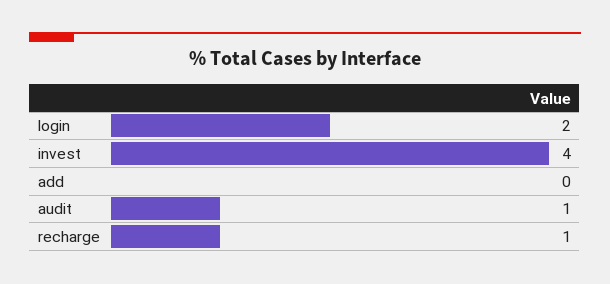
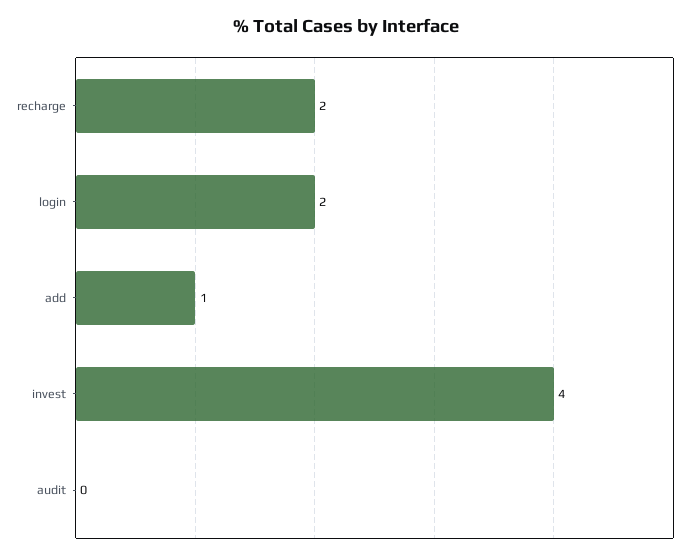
add: 0 -> 1
audit: 1 -> 0
recharge: 1 -> 2

